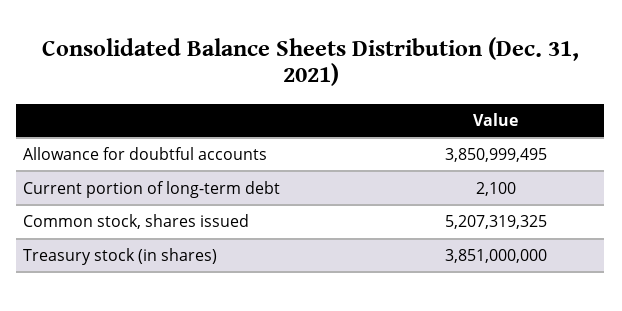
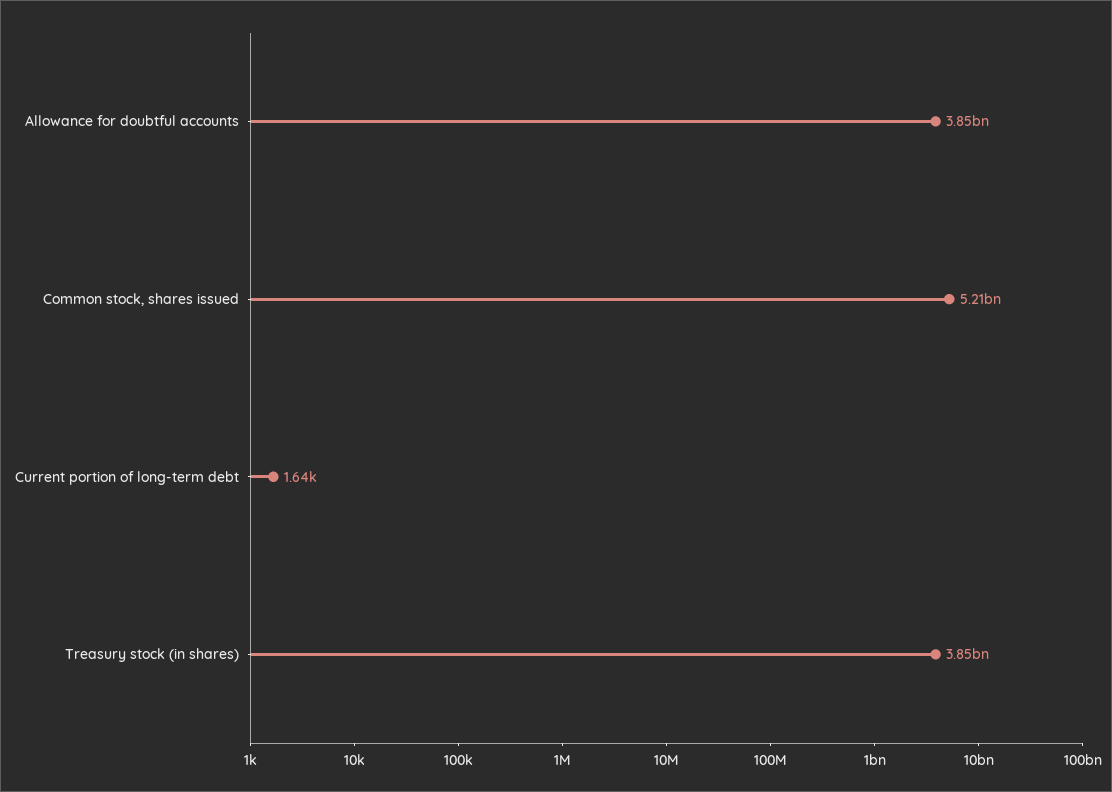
Current portion of long-term debt: 2100 -> 1640

